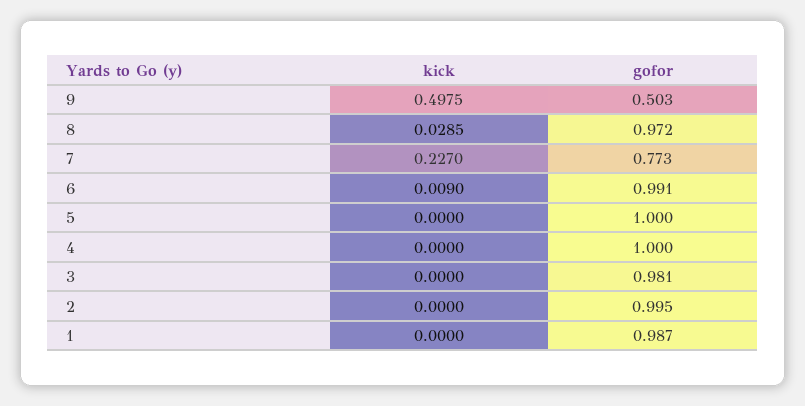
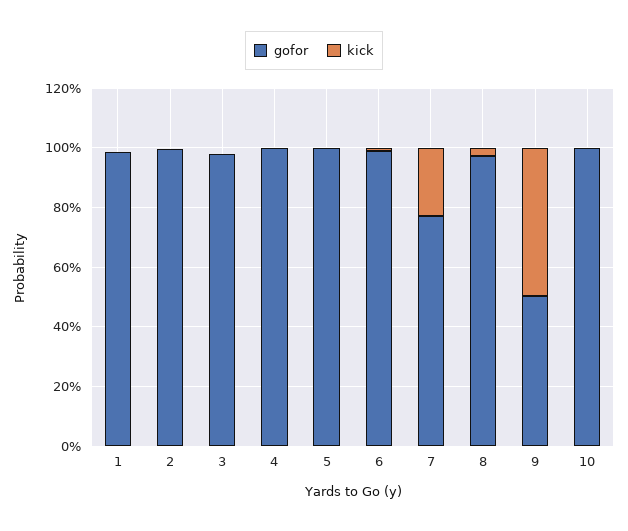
gofor, 10: none -> 1
kick, 10: none -> 0

